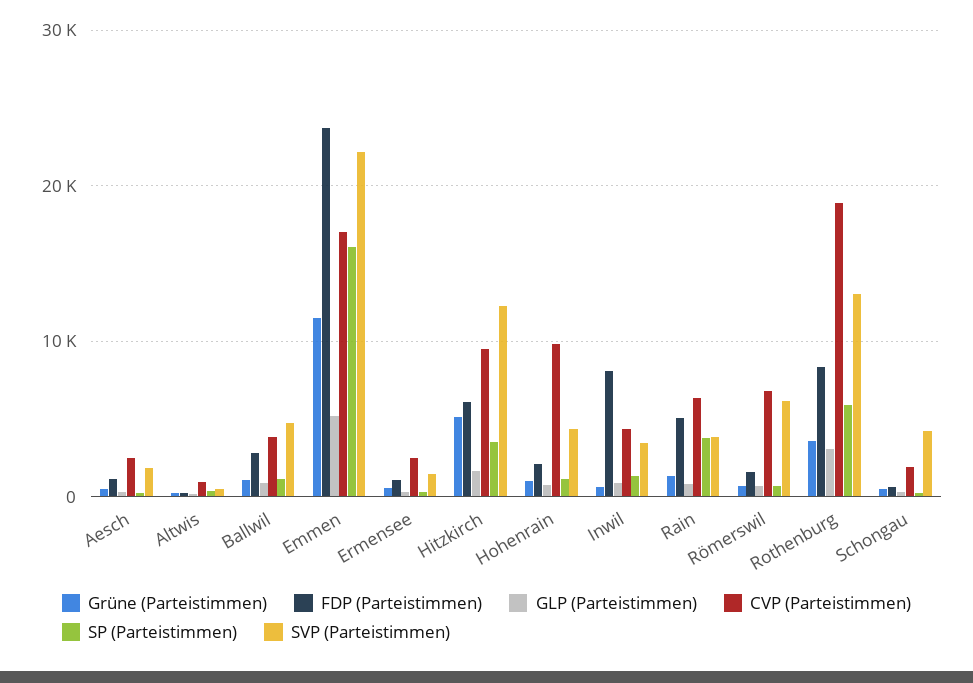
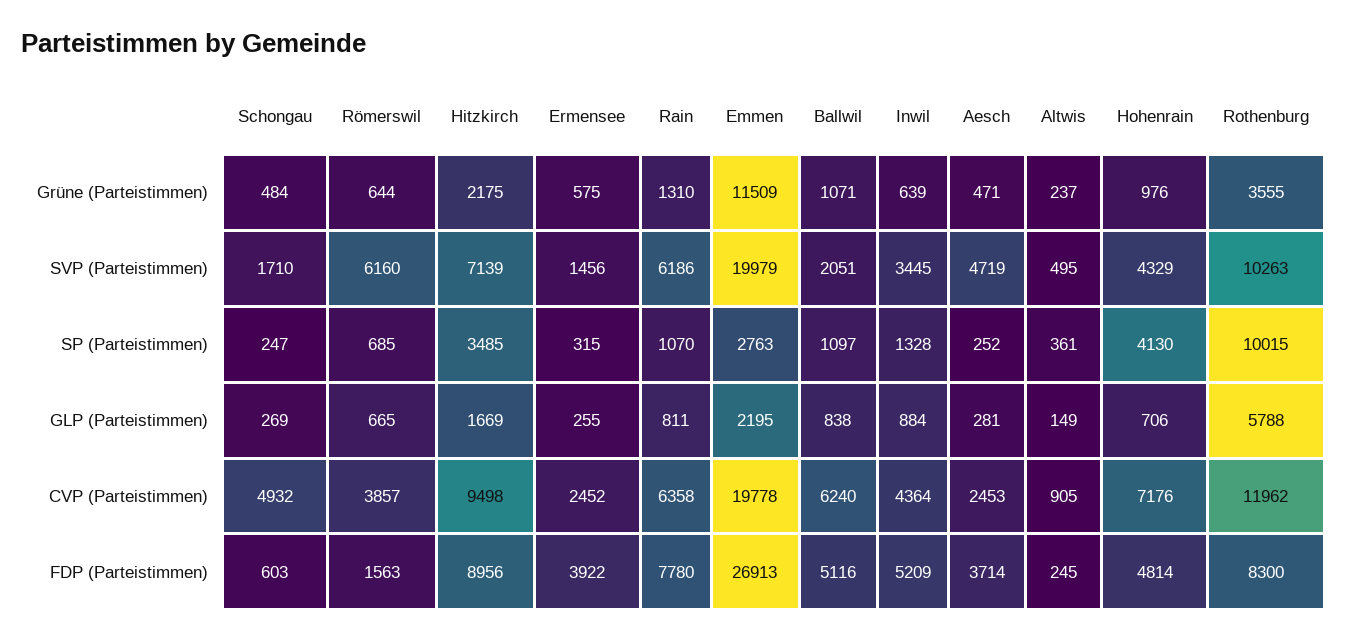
FDP (Parteistimmen), Aesch: 1000 -> 3714
SVP (Parteistimmen), Aesch: 2000 -> 4719
FDP (Parteistimmen), Ballwil: 3000 -> 5116
CVP (Parteistimmen), Ballwil: 4000 -> 6240
SVP (Parteistimmen), Ballwil: 5000 -> 2051
FDP (Parteistimmen), Emmen: 24000 -> 26913
GLP (Parteistimmen), Emmen: 5000 -> 2195
CVP (Parteistimmen), Emmen: 17000 -> 19778
SP (Parteistimmen), Emmen: 16000 -> 2763
SVP (Parteistimmen), Emmen: 22000 -> 19979
FDP (Parteistimmen), Ermensee: 1000 -> 3922
Grüne (Parteistimmen), Hitzkirch: 5000 -> 2175
FDP (Parteistimmen), Hitzkirch: 6000 -> 8956
SVP (Parteistimmen), Hitzkirch: 12000 -> 7139
FDP (Parteistimmen), Hohenrain: 2000 -> 4814
CVP (Parteistimmen), Hohenrain: 10000 -> 7176
SP (Parteistimmen), Hohenrain: 1000 -> 4130
FDP (Parteistimmen), Inwil: 8000 -> 5209
FDP (Parteistimmen), Rain: 5000 -> 7780
SP (Parteistimmen), Rain: 4000 -> 1070
SVP (Parteistimmen), Rain: 4000 -> 6186
CVP (Parteistimmen), Römerswil: 7000 -> 3857
GLP (Parteistimmen), Rothenburg: 3000 -> 5788
CVP (Parteistimmen), Rothenburg: 19000 -> 11962
SP (Parteistimmen), Rothenburg: 6000 -> 10015
SVP (Parteistimmen), Rothenburg: 13000 -> 10263
CVP (Parteistimmen), Schongau: 2000 -> 4932
SVP (Parteistimmen), Schongau: 4000 -> 1710

